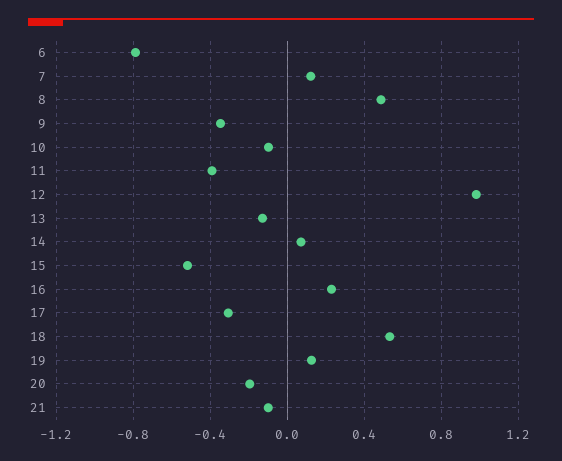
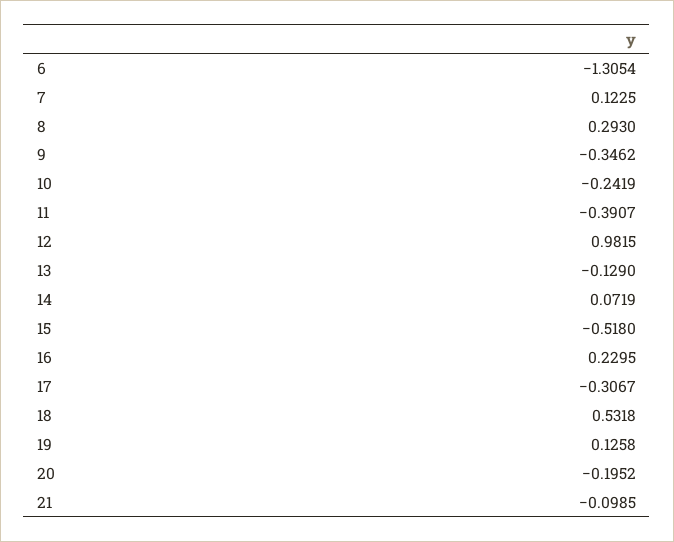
6: -0.8 -> -1.3054
8: 0.5 -> 0.293
10: -0.1 -> -0.2419

